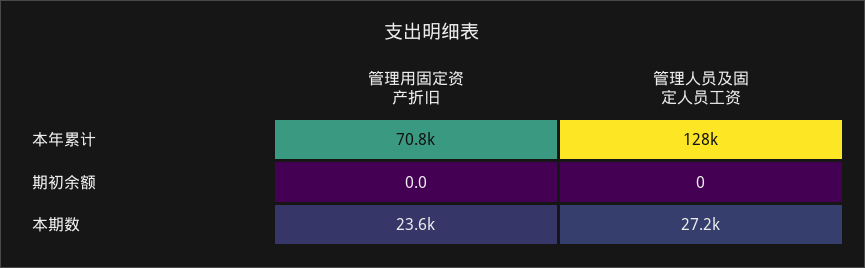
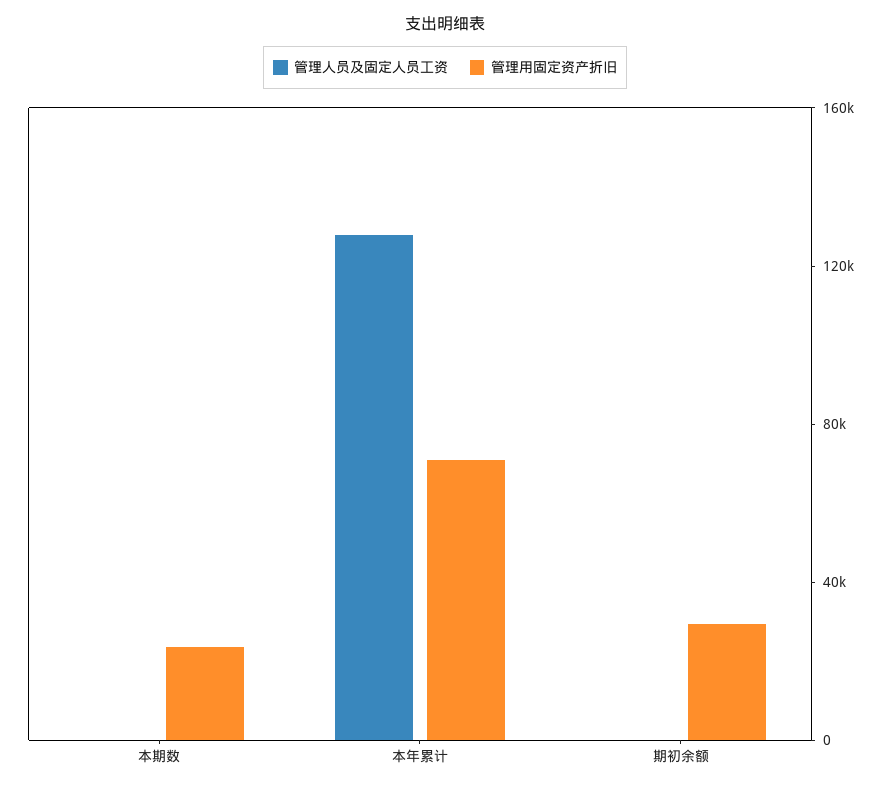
管理用固定资产折旧, 期初余额: 0 -> 30000
管理人员及固定人员工资, 本期数: 27200 -> 0

